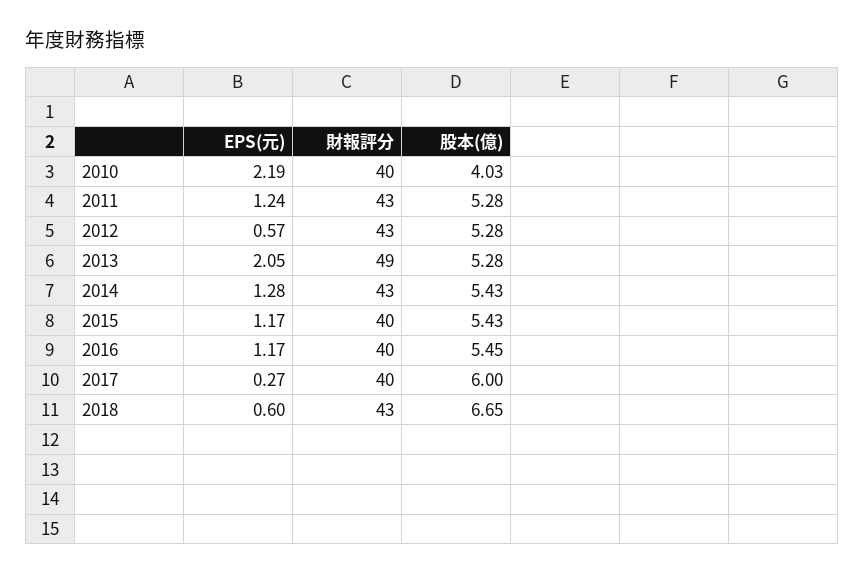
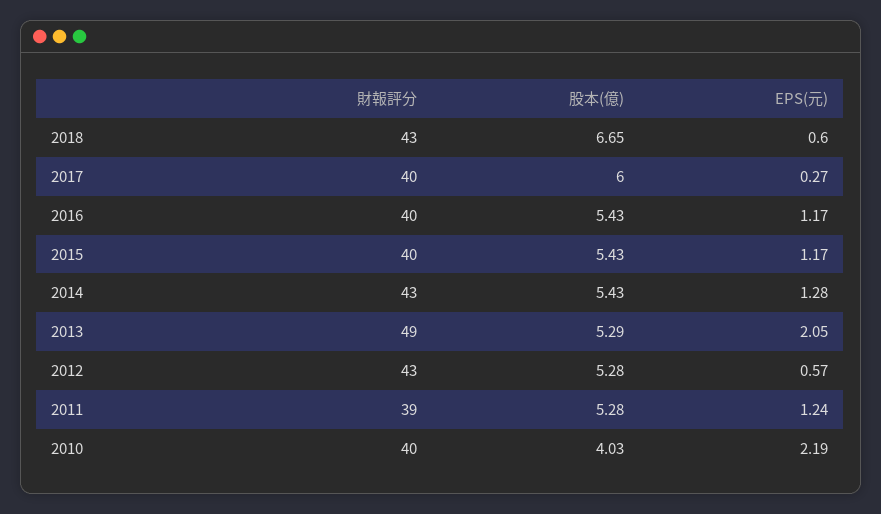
財報評分, 2011: 43 -> 39
股本(億), 2013: 5.28 -> 5.29
股本(億), 2016: 5.45 -> 5.43

